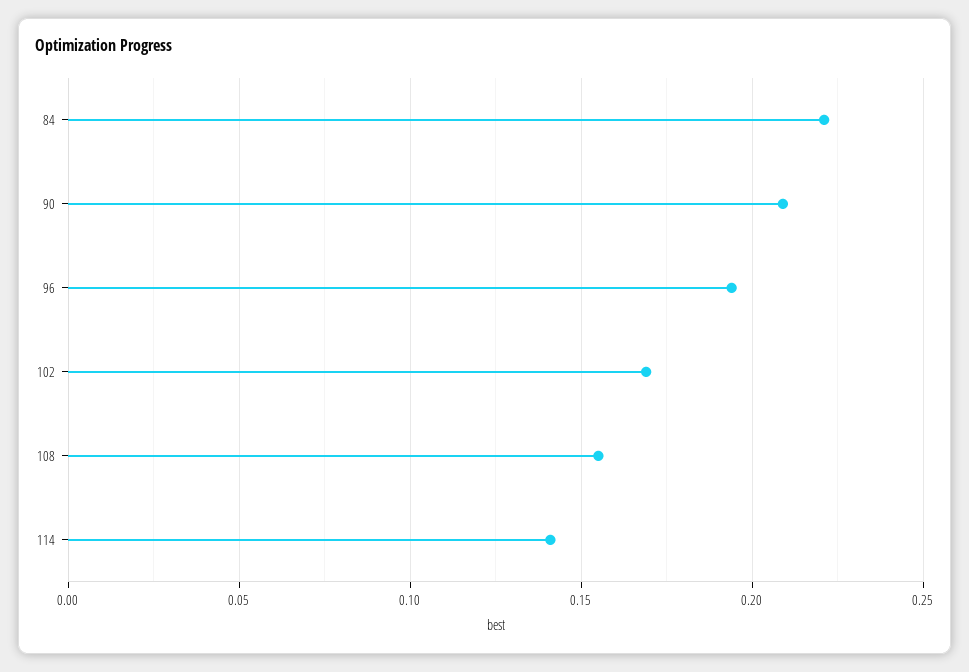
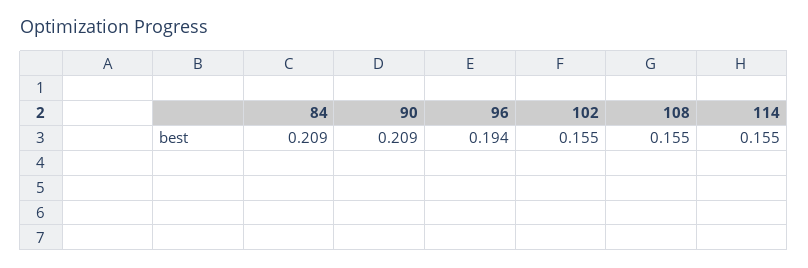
84: 0.22 -> 0.209
102: 0.17 -> 0.155
114: 0.14 -> 0.155

